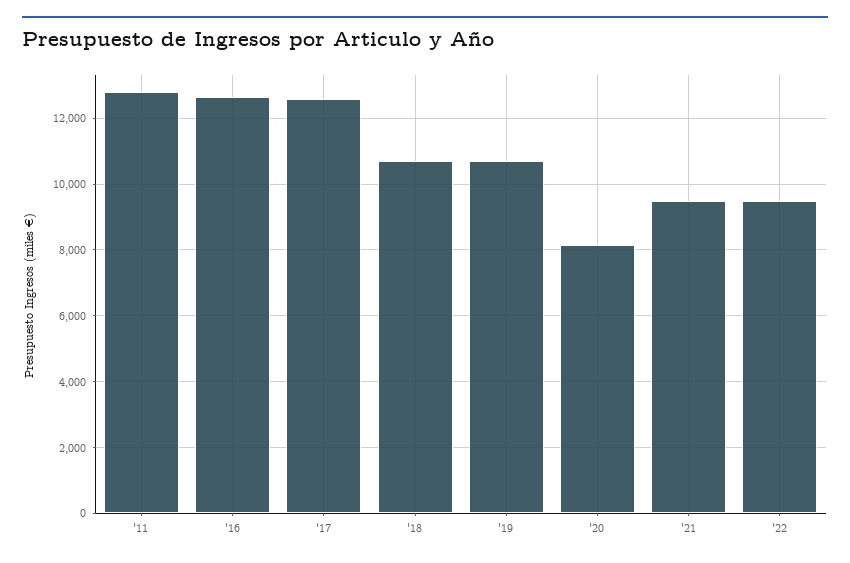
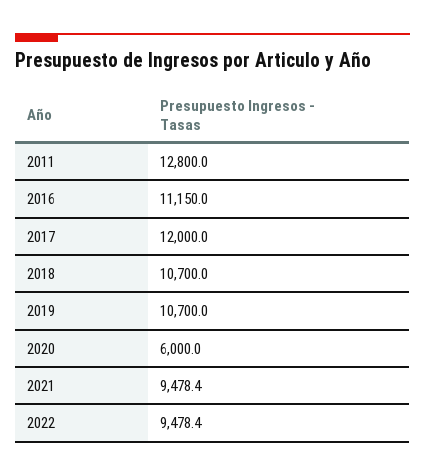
'16: 12600 -> 11150
'17: 12600 -> 12000
'20: 8200 -> 6000

